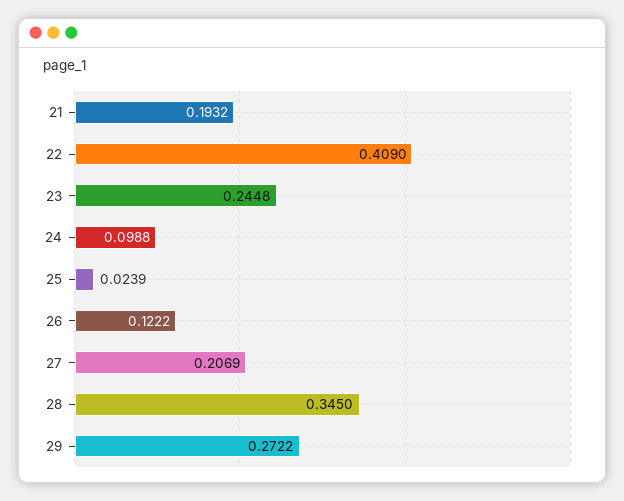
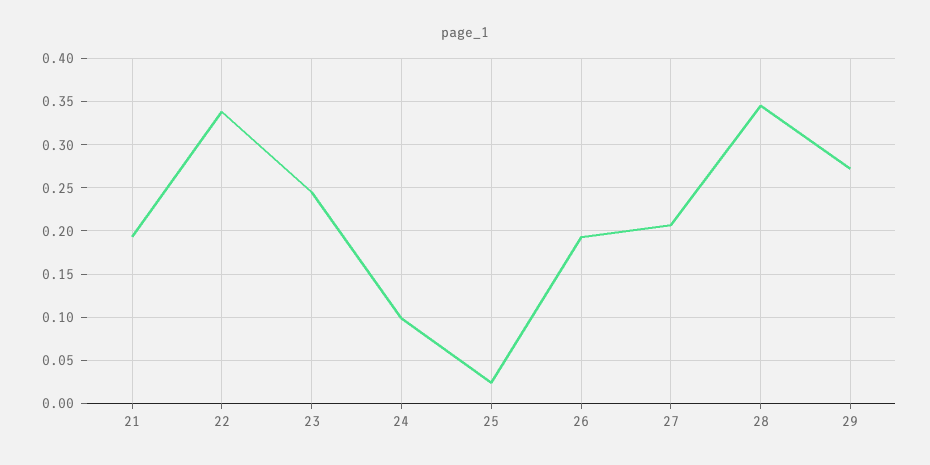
22: 0.409 -> 0.34
26: 0.1222 -> 0.19

